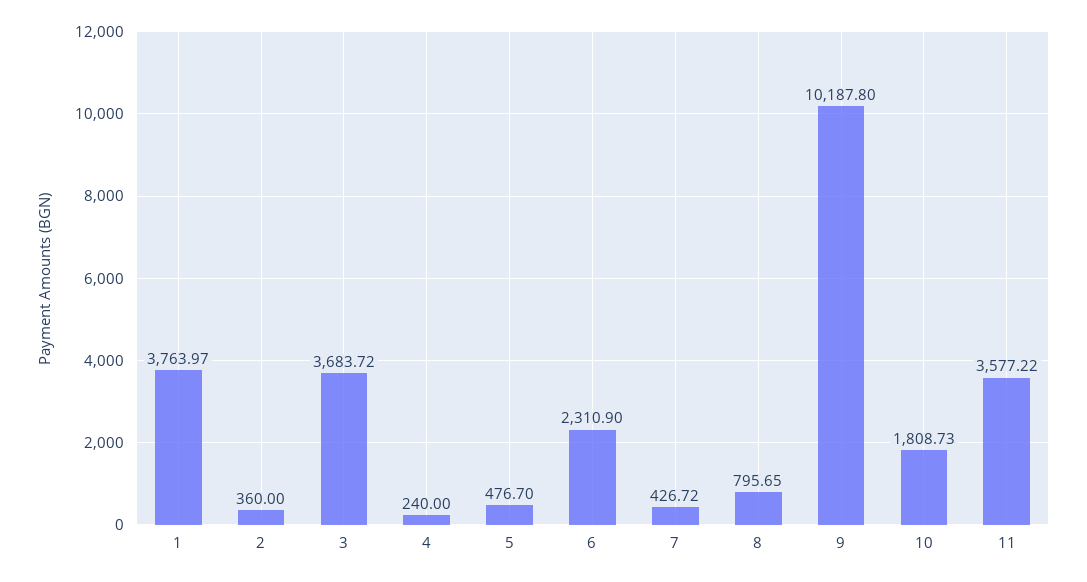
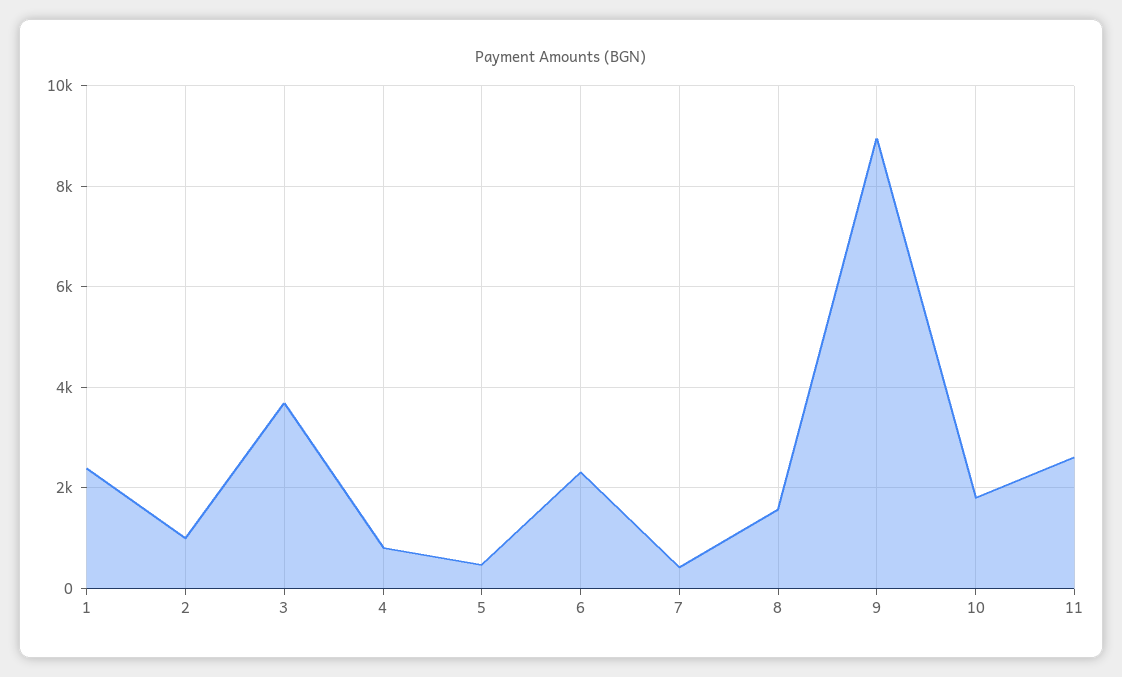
1: 3763.97 -> 2400
2: 360 -> 1000
4: 240 -> 800
8: 795.65 -> 1600
9: 10187.8 -> 9000
11: 3577.22 -> 2600

